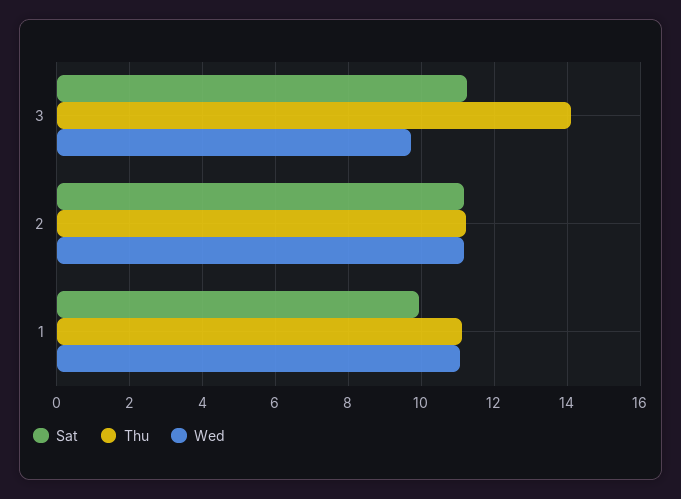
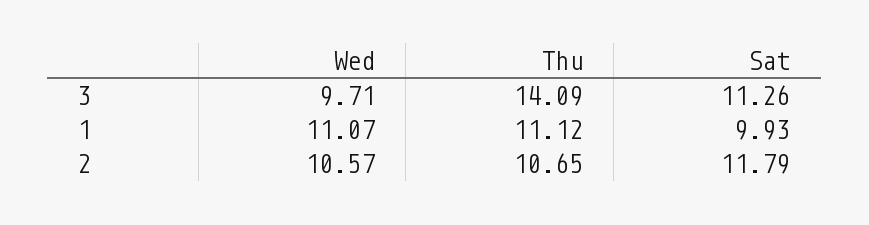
Sat, 2: 11.2 -> 11.79
Thu, 2: 11.2 -> 10.65
Wed, 2: 11.2 -> 10.57

